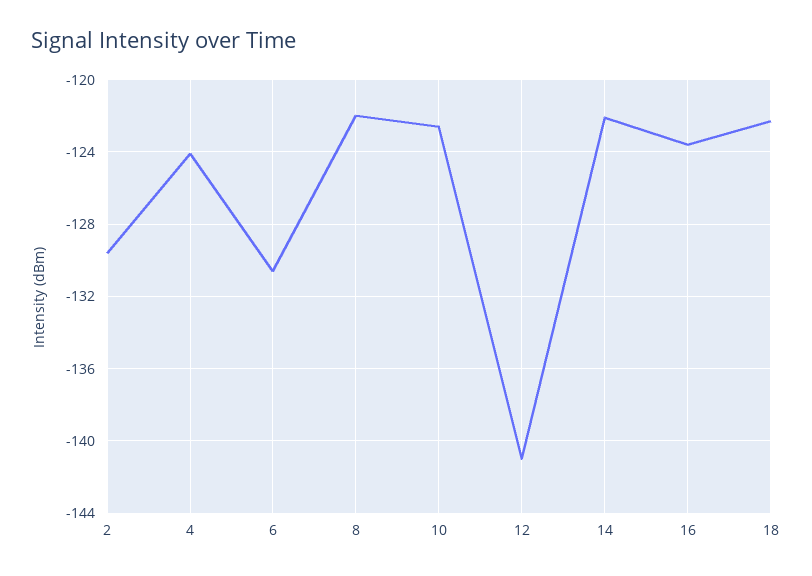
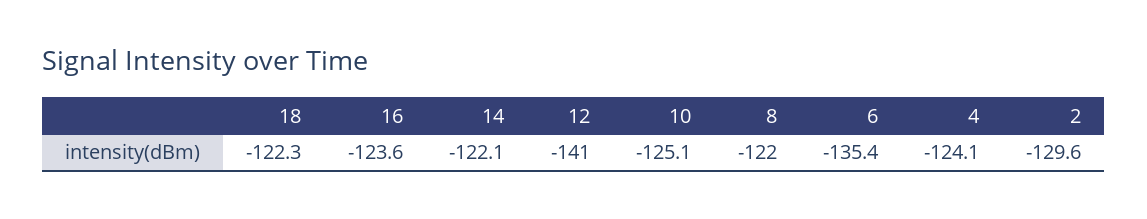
6: -130.5 -> -135.4
10: -122.5 -> -125.1

